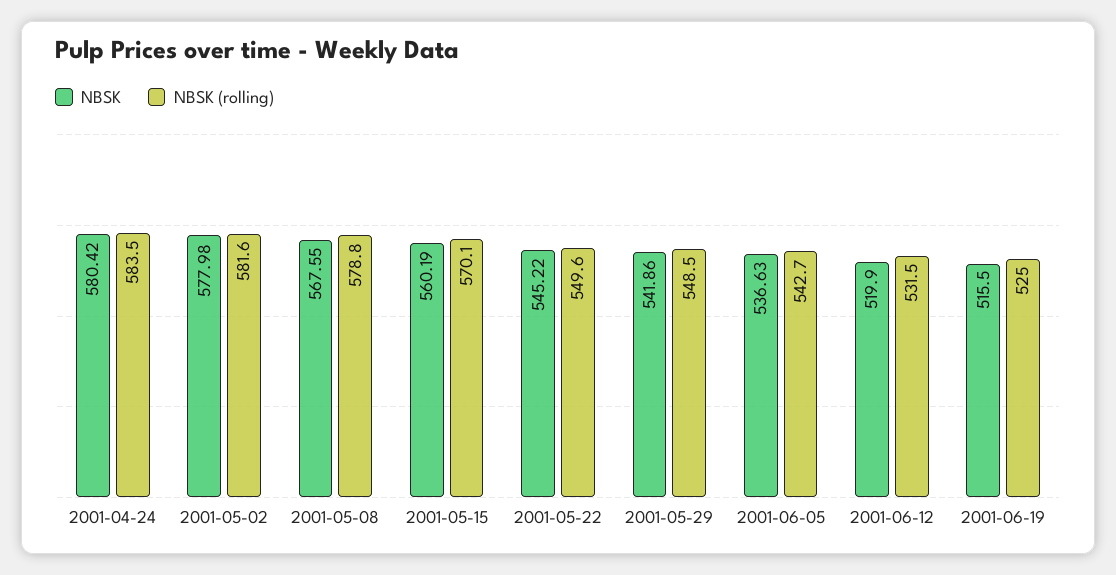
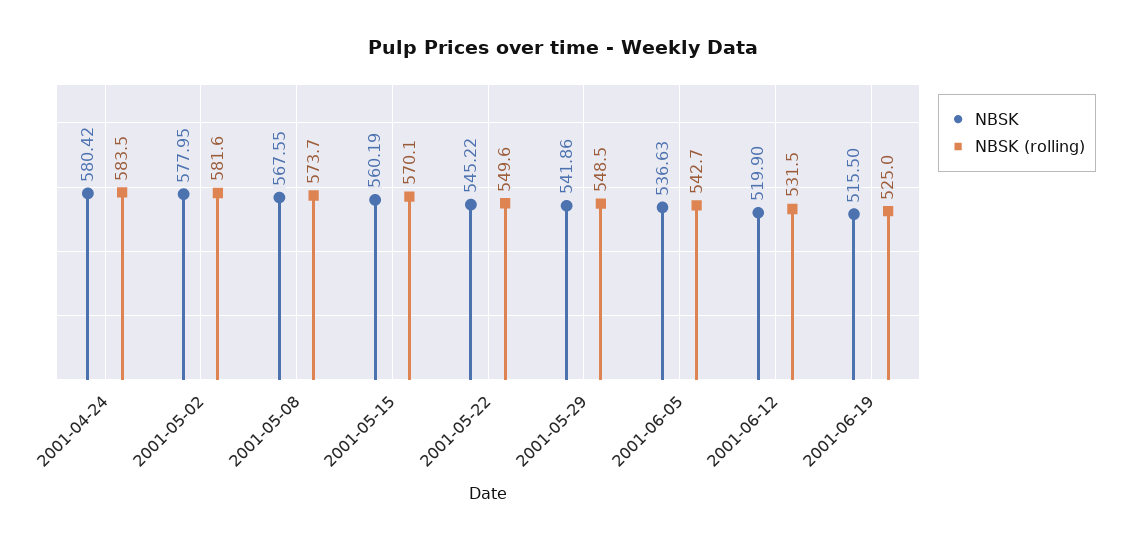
NBSK, 2001-05-02: 577.98 -> 577.95
NBSK (rolling), 2001-05-08: 578.8 -> 573.7

